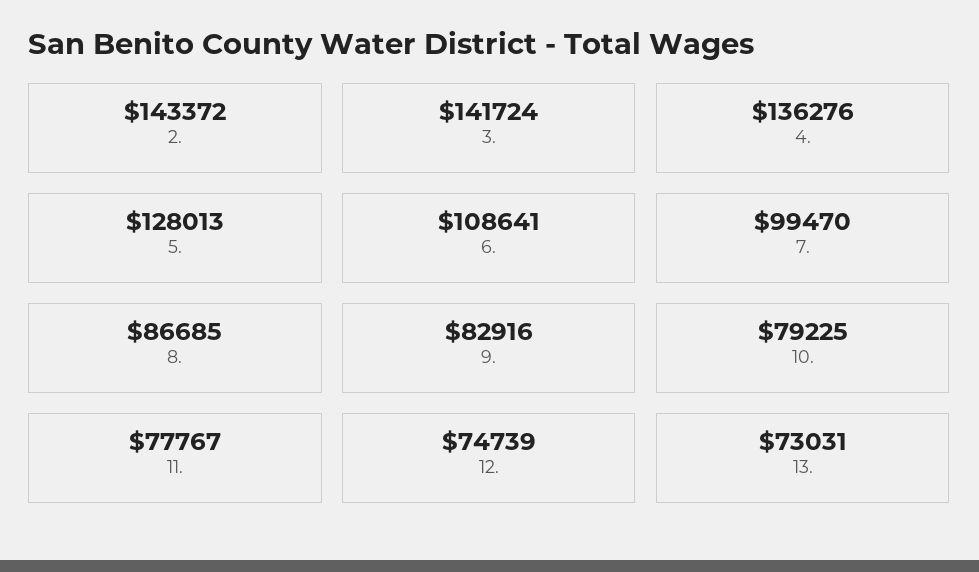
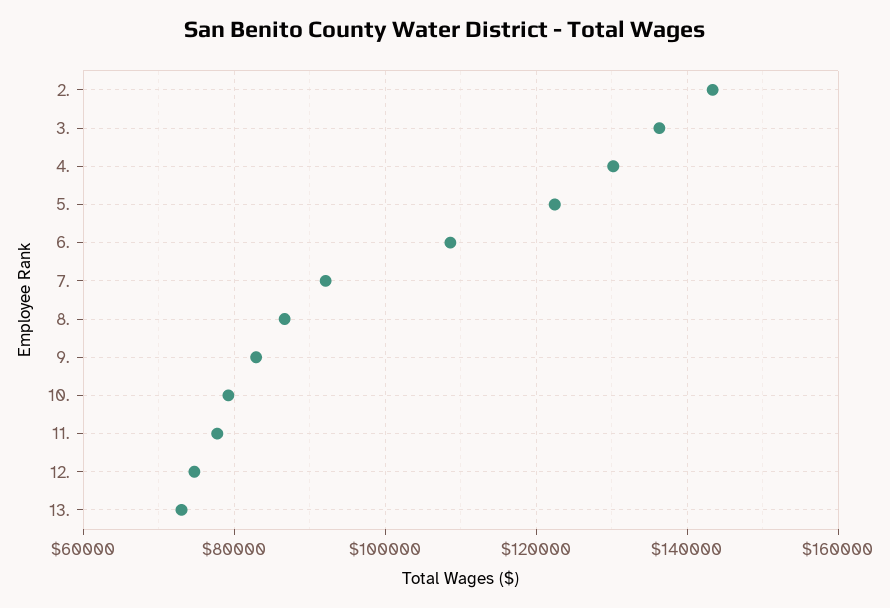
3.: 141724 -> 136000
4.: 136276 -> 130000
5.: 128013 -> 122000
7.: 99470 -> 92000

